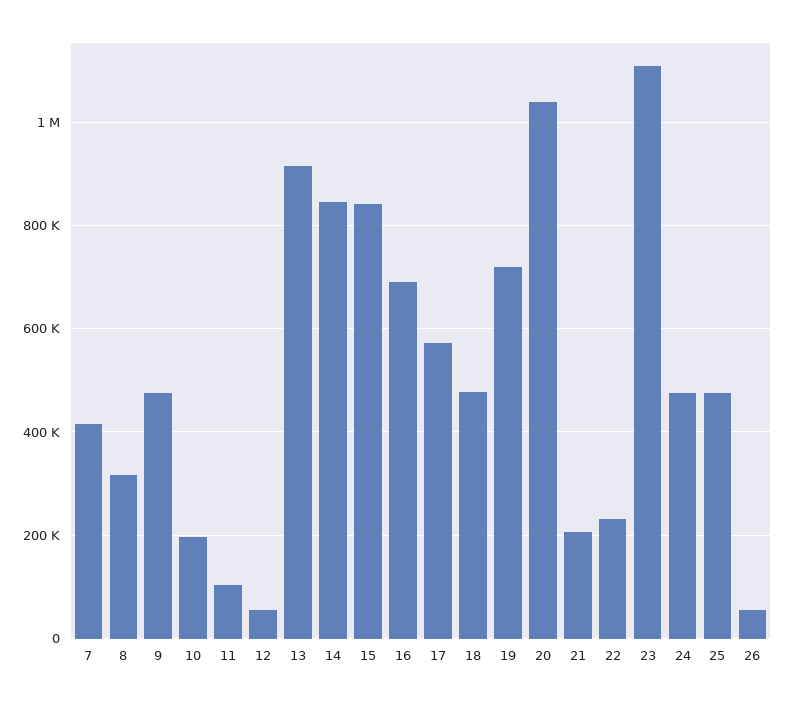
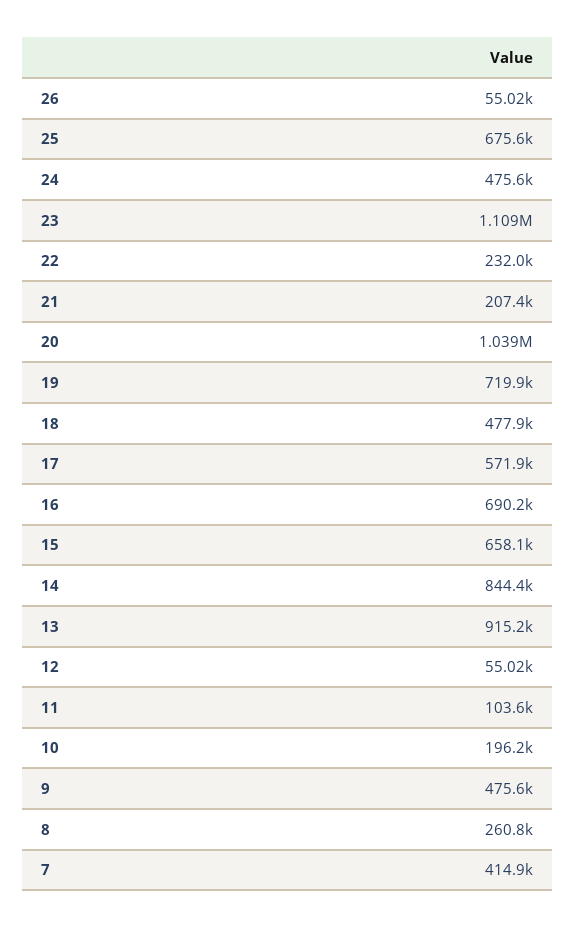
8: 320000 -> 260800
15: 840000 -> 658100
25: 480000 -> 675600

